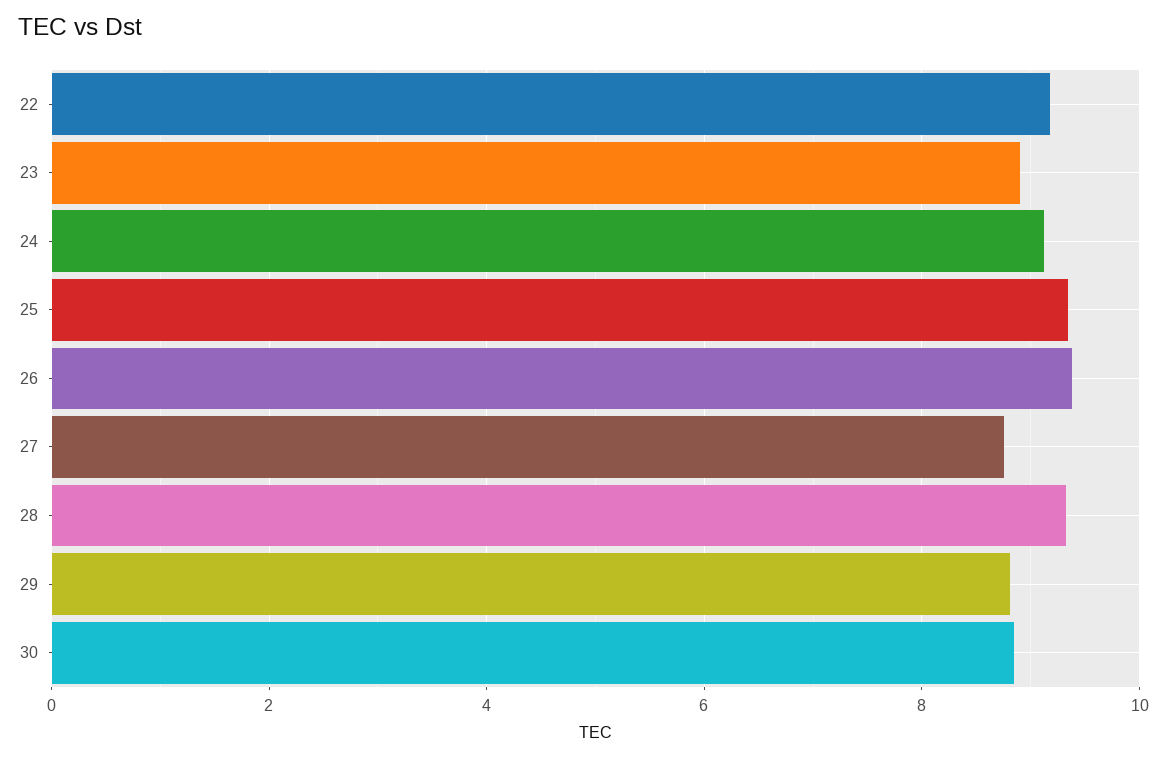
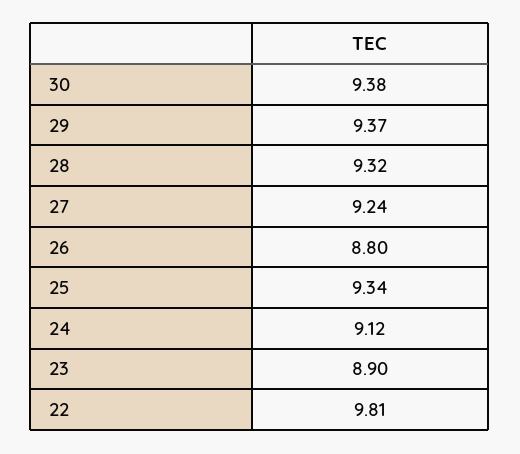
22: 9.2 -> 9.81
26: 9.4 -> 8.8
27: 8.8 -> 9.24
29: 8.8 -> 9.37
30: 8.8 -> 9.38

